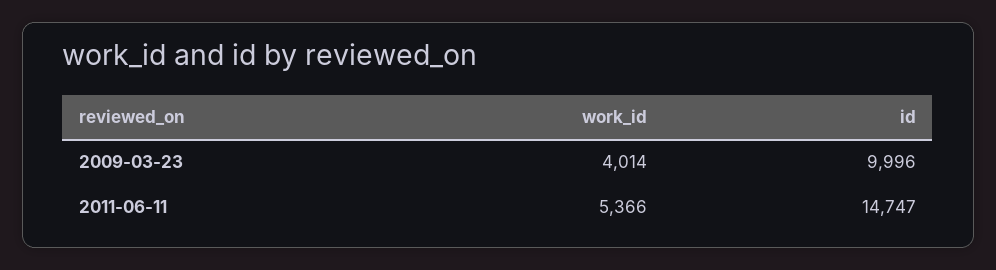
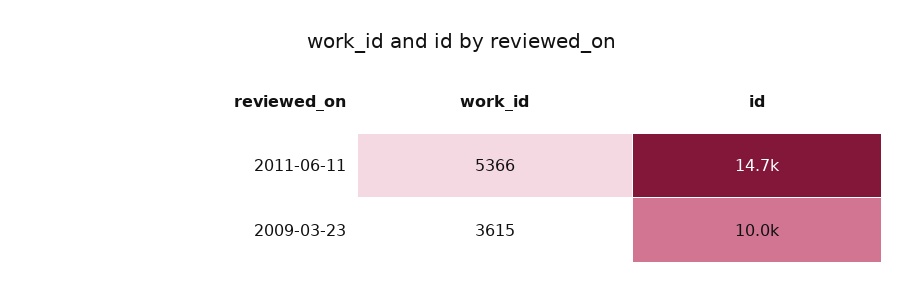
work_id, 2009-03-23: 4014 -> 3615

